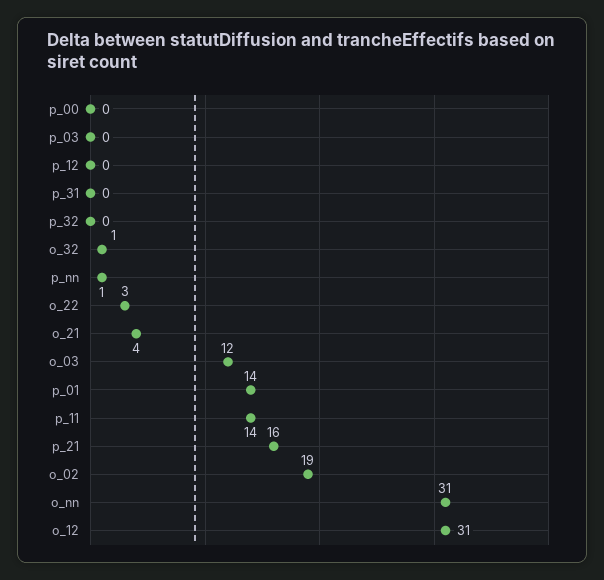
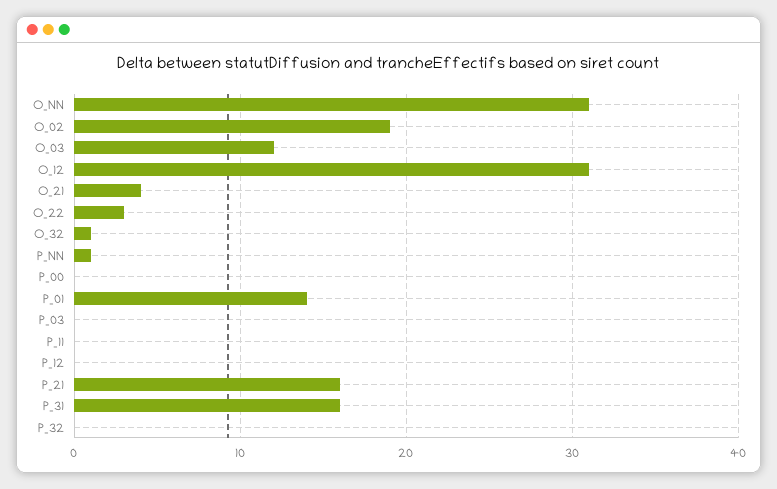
p_31: 0 -> 16
p_11: 14 -> 0

